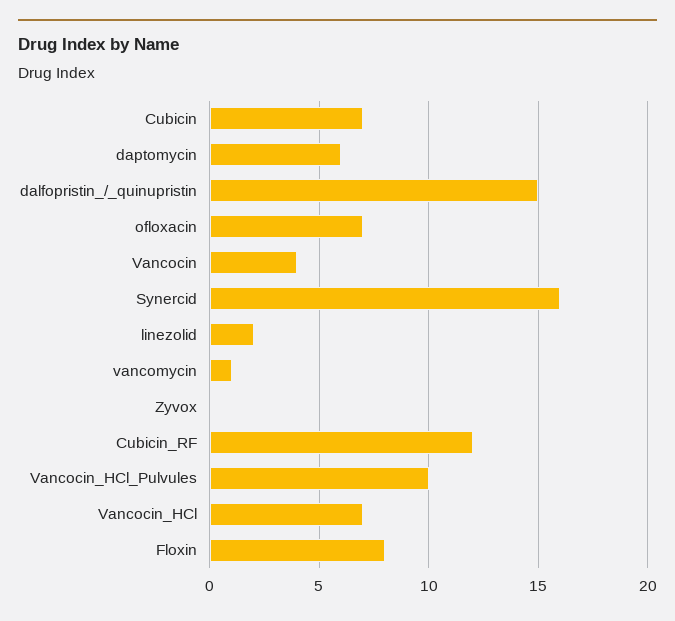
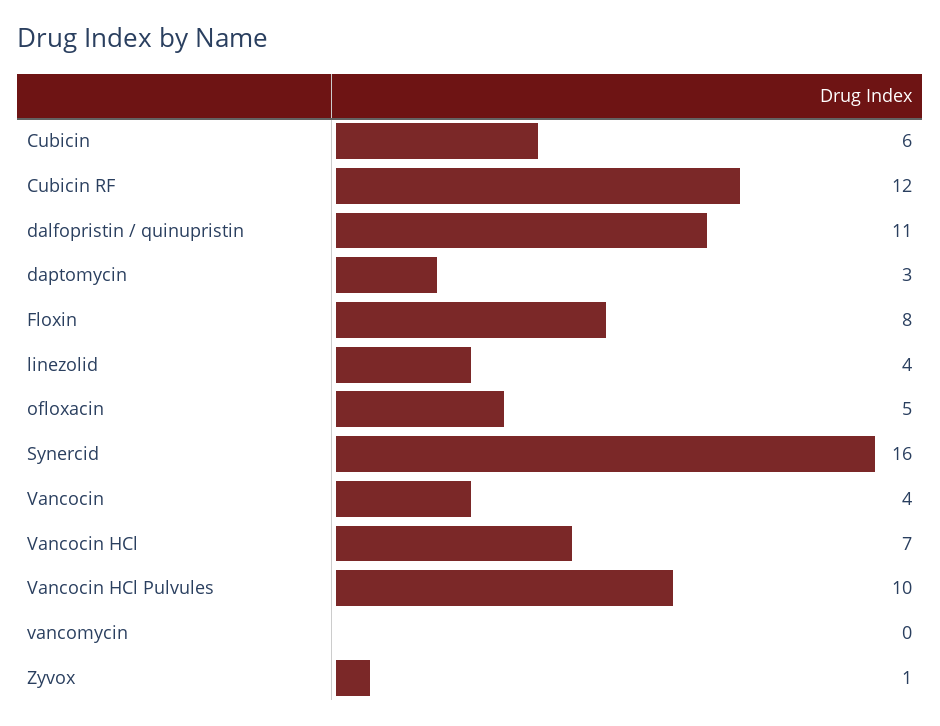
Cubicin: 7 -> 6
daptomycin: 6 -> 3
dalfopristin_/_quinupristin: 15 -> 11
ofloxacin: 7 -> 5
linezolid: 2 -> 4
vancomycin: 1 -> 0
Zyvox: 0 -> 1

